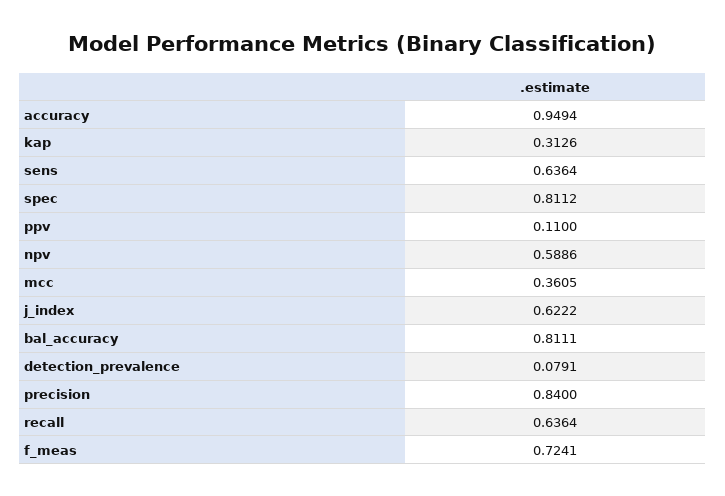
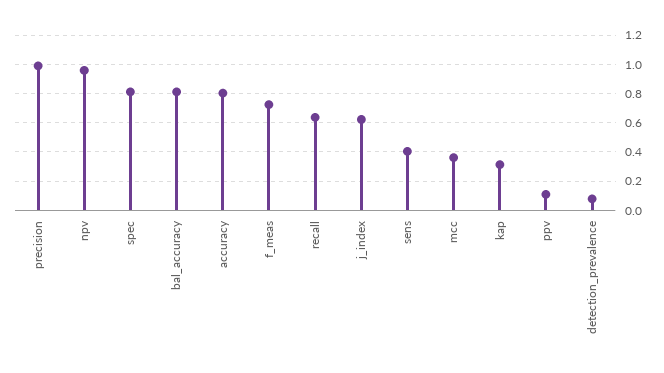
accuracy: 0.9494 -> 0.8
sens: 0.6364 -> 0.4
npv: 0.5886 -> 0.95
precision: 0.84 -> 1

